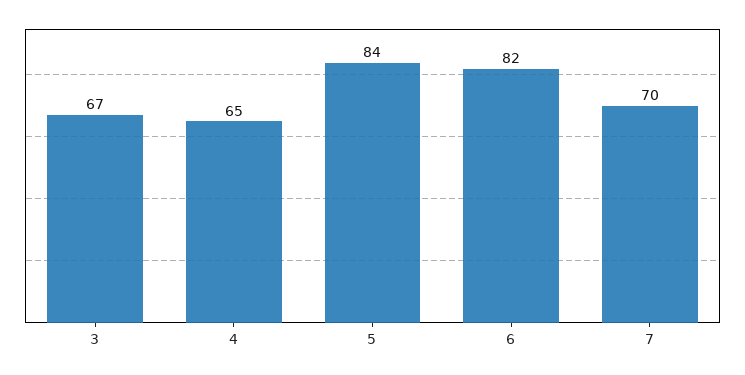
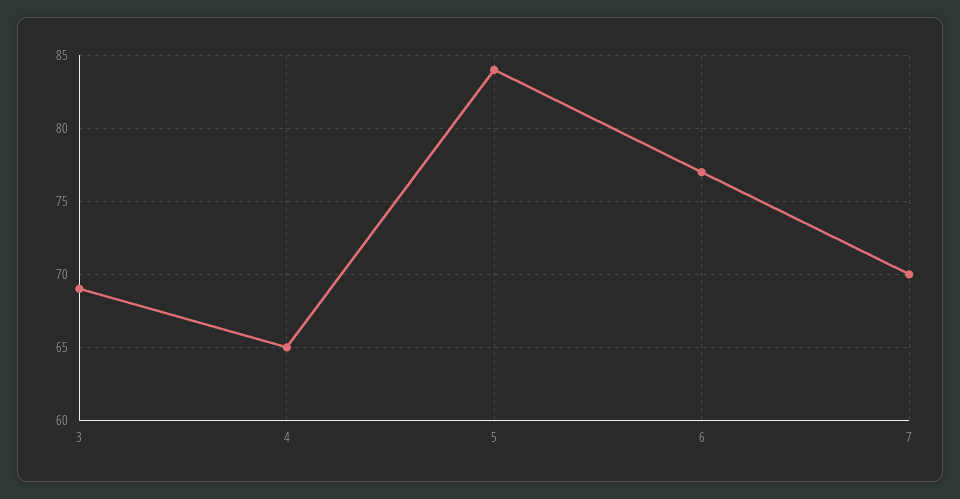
3: 67 -> 69
6: 82 -> 77

